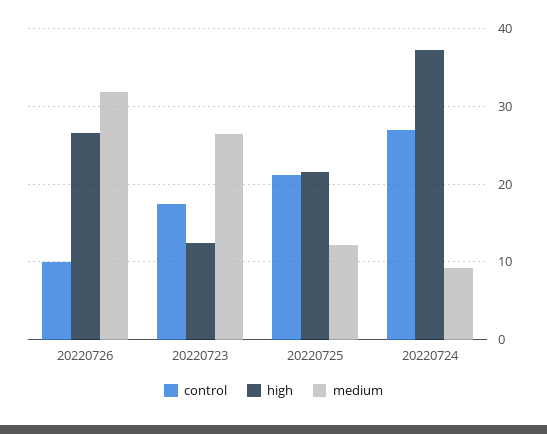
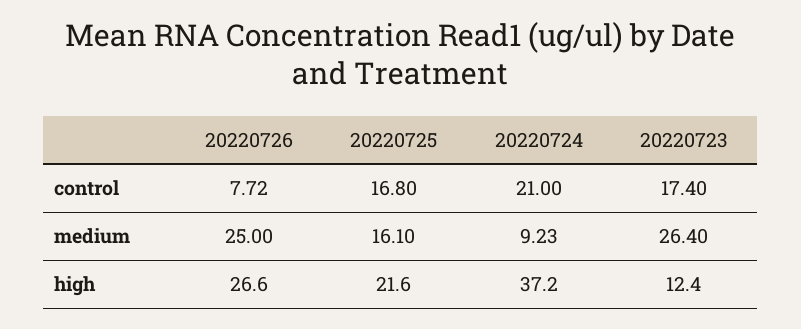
control, 20220726: 10 -> 7.72
medium, 20220726: 32 -> 25
control, 20220725: 21 -> 16.8
medium, 20220725: 12 -> 16.1
control, 20220724: 27 -> 21

